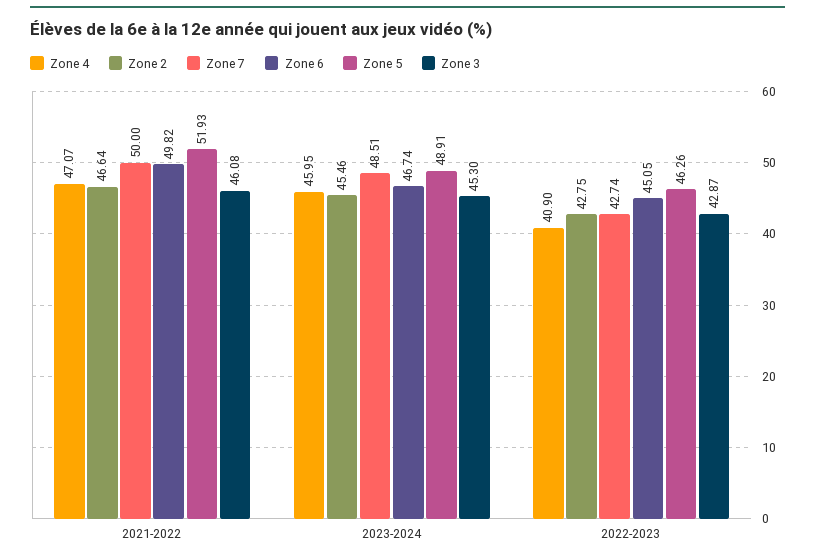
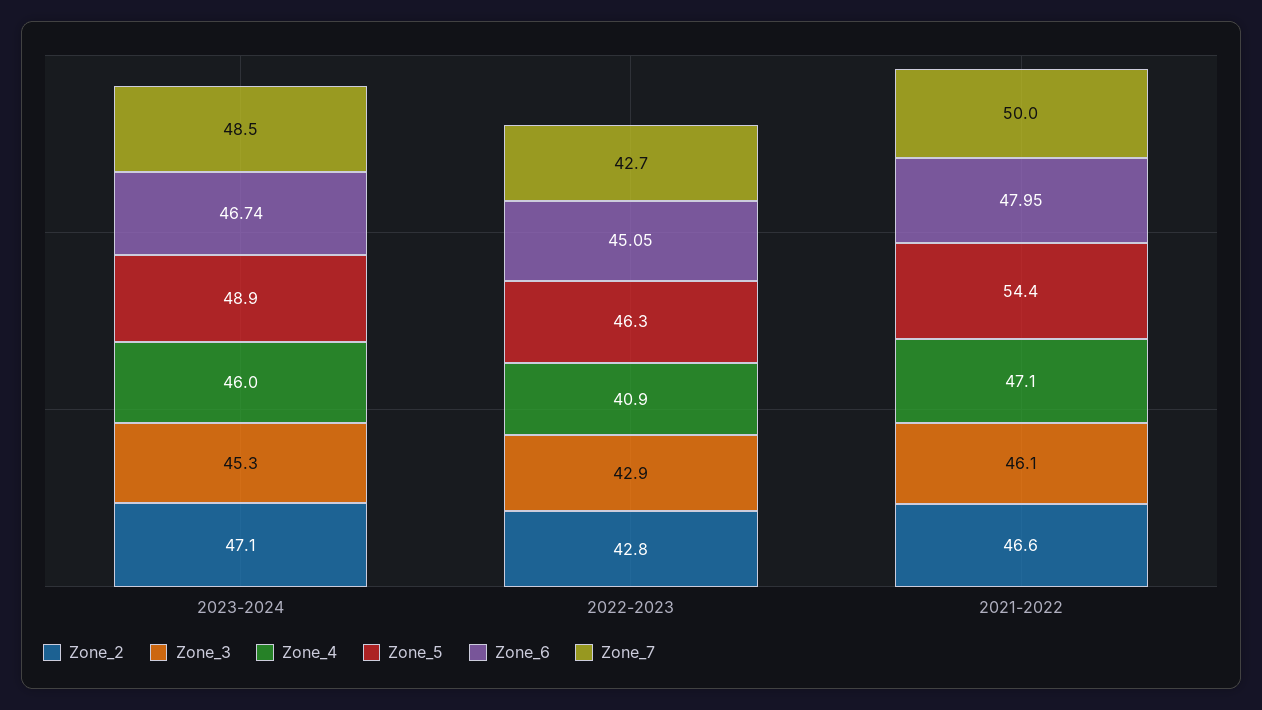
Zone 6, 2021-2022: 49.82 -> 47.95
Zone 5, 2021-2022: 51.93 -> 54.4
Zone 2, 2023-2024: 45.46 -> 47.1

